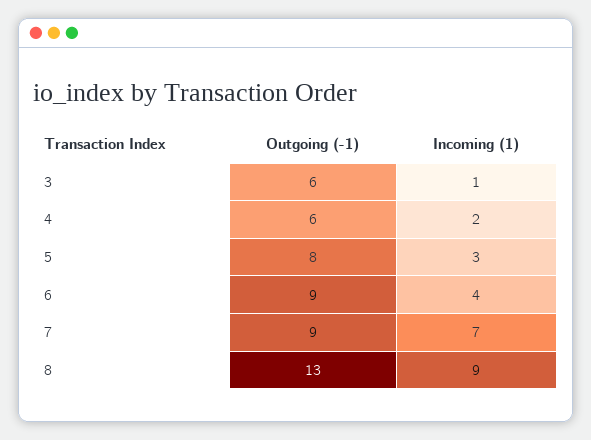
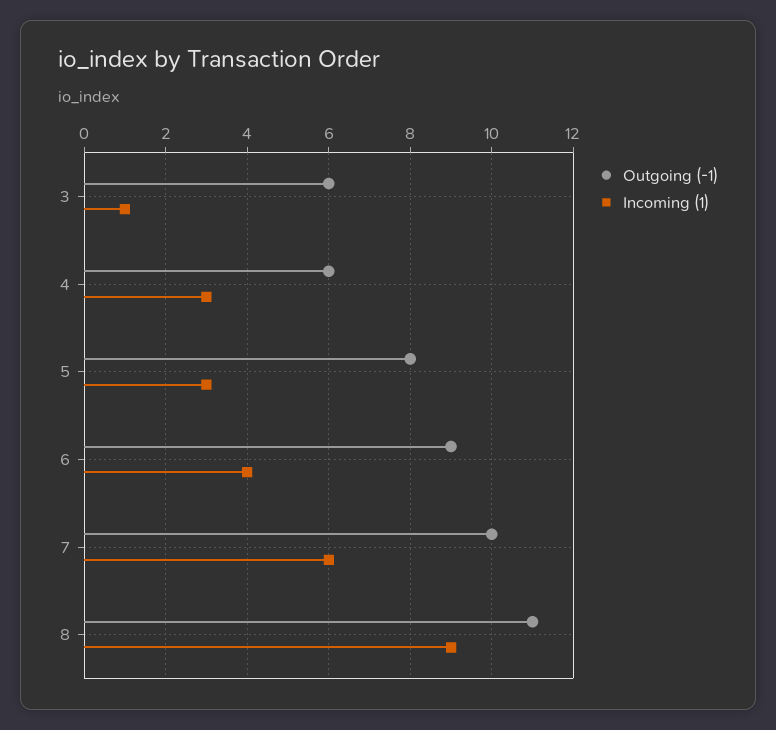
Incoming (1), 4: 2 -> 3
Outgoing (-1), 7: 9 -> 10
Incoming (1), 7: 7 -> 6
Outgoing (-1), 8: 13 -> 11

